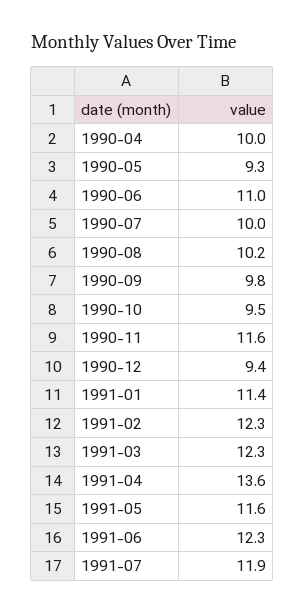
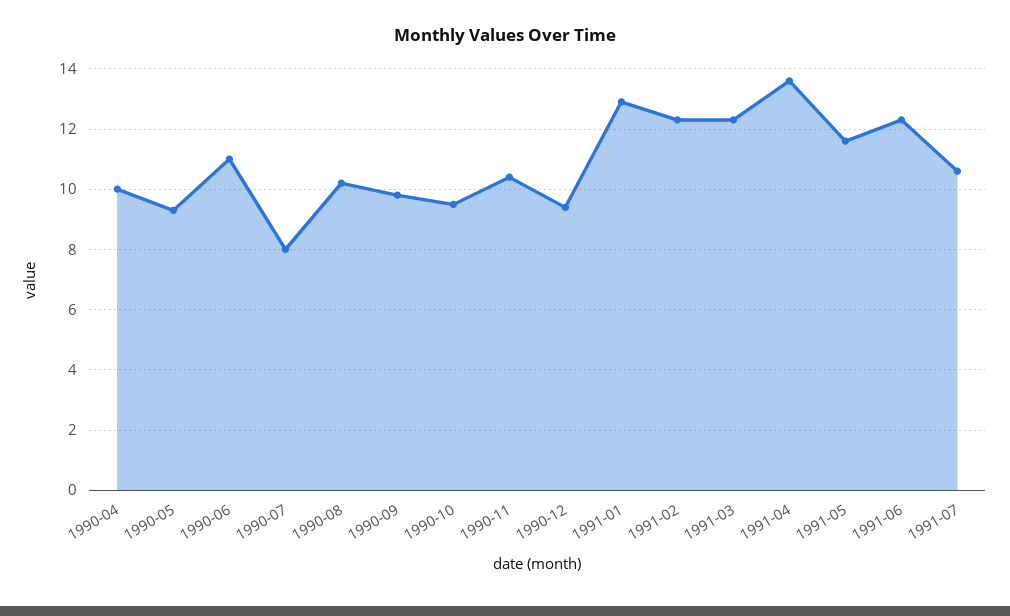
1990-07: 10 -> 8
1990-11: 11.6 -> 10.5
1991-01: 11.4 -> 13
1991-07: 11.9 -> 10.5

